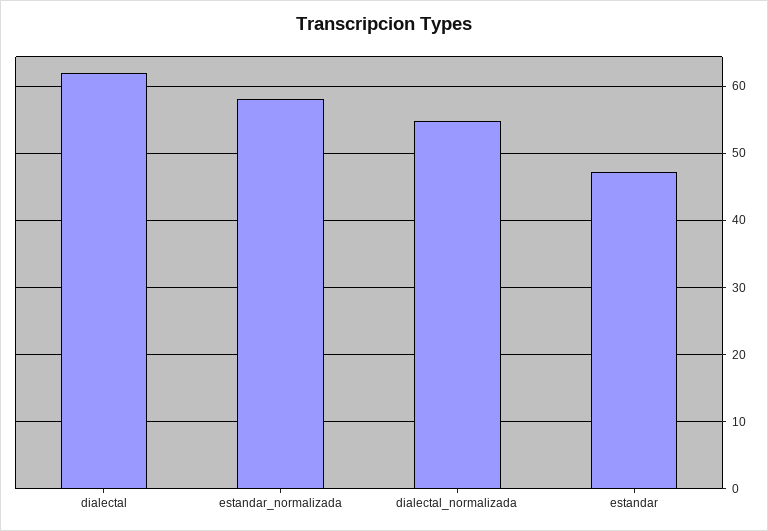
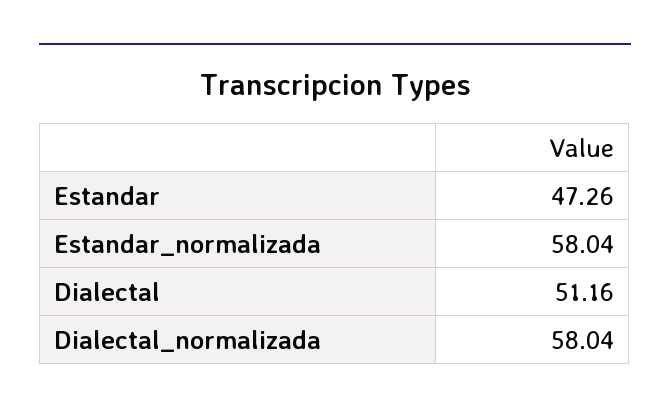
dialectal: 62 -> 51.16
dialectal_normalizada: 55 -> 58.04

